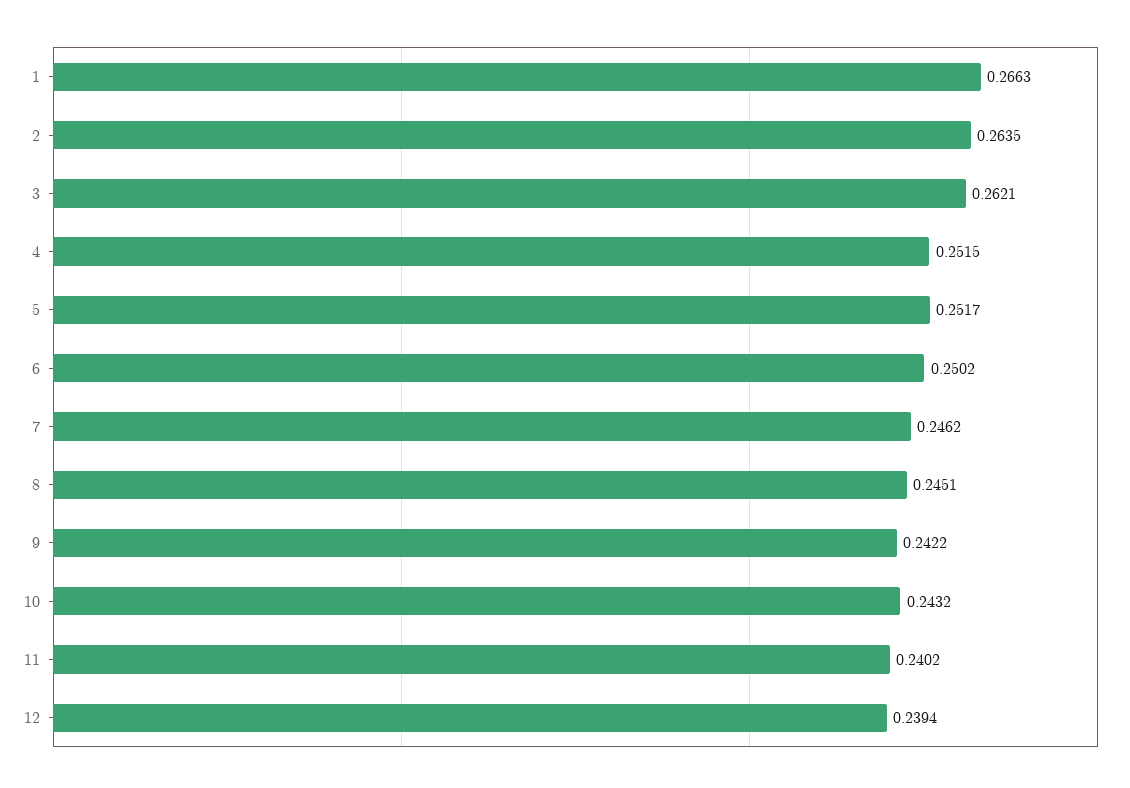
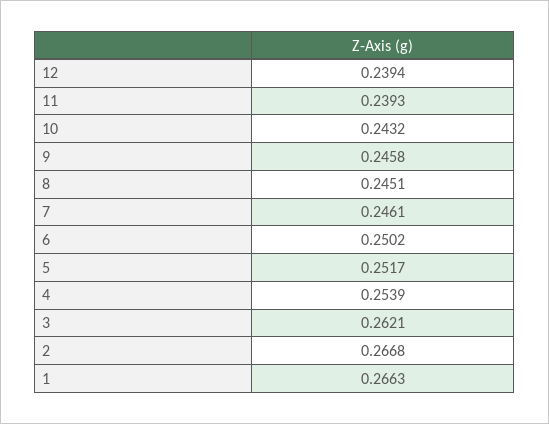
2: 0.2635 -> 0.2668
4: 0.2515 -> 0.2539
7: 0.2462 -> 0.2461
9: 0.2422 -> 0.2458
11: 0.2402 -> 0.2393

